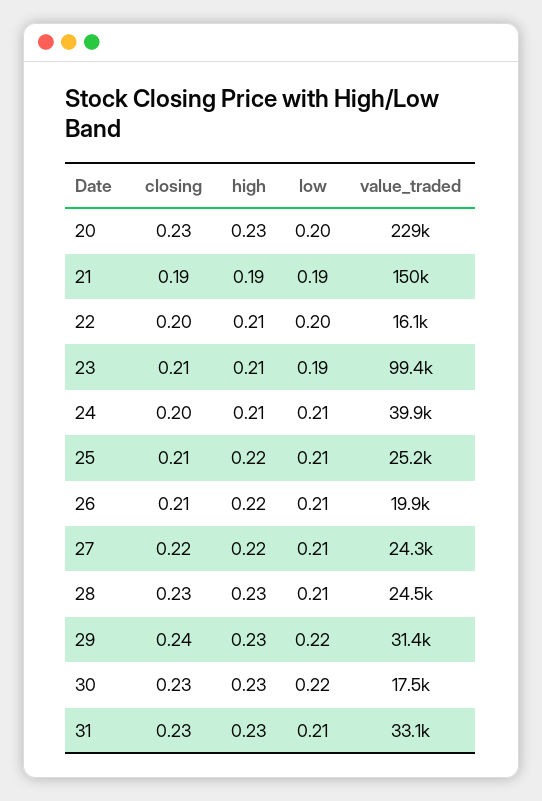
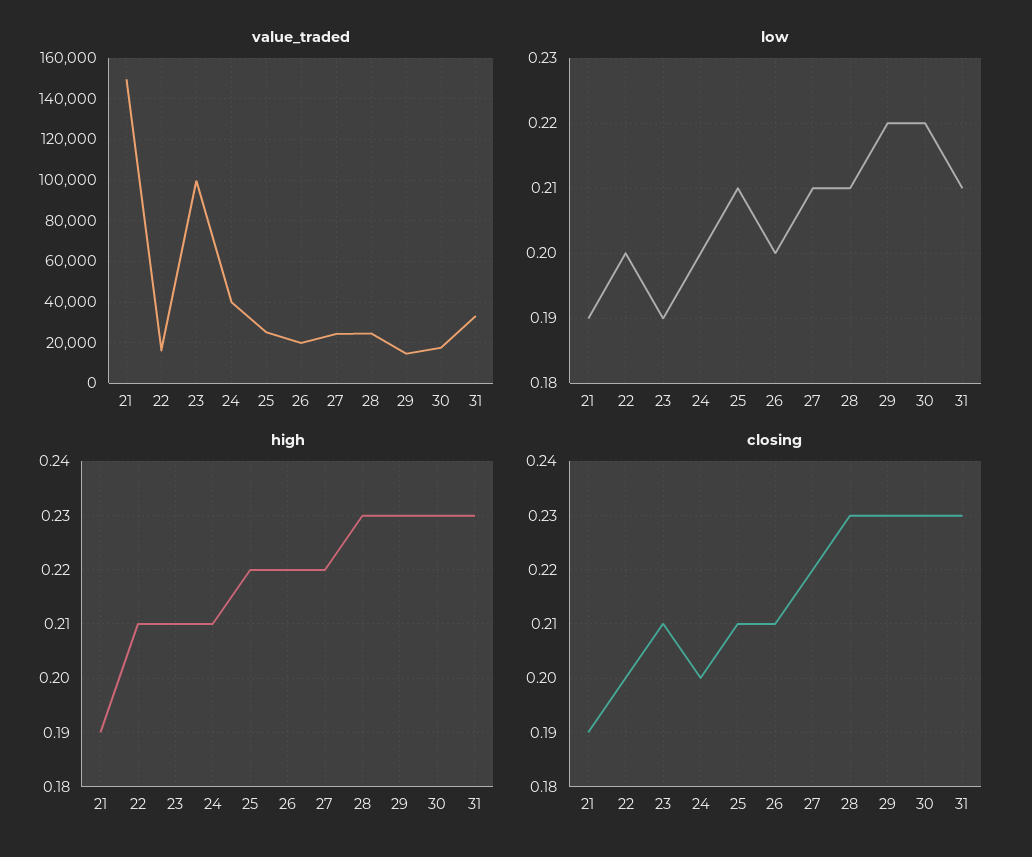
closing, 20: 0.23 -> none
high, 20: 0.23 -> none
low, 20: 0.2 -> none
value_traded, 20: 229000 -> none
low, 24: 0.21 -> 0.2
low, 26: 0.21 -> 0.2
closing, 29: 0.24 -> 0.23
value_traded, 29: 31400 -> 15000

